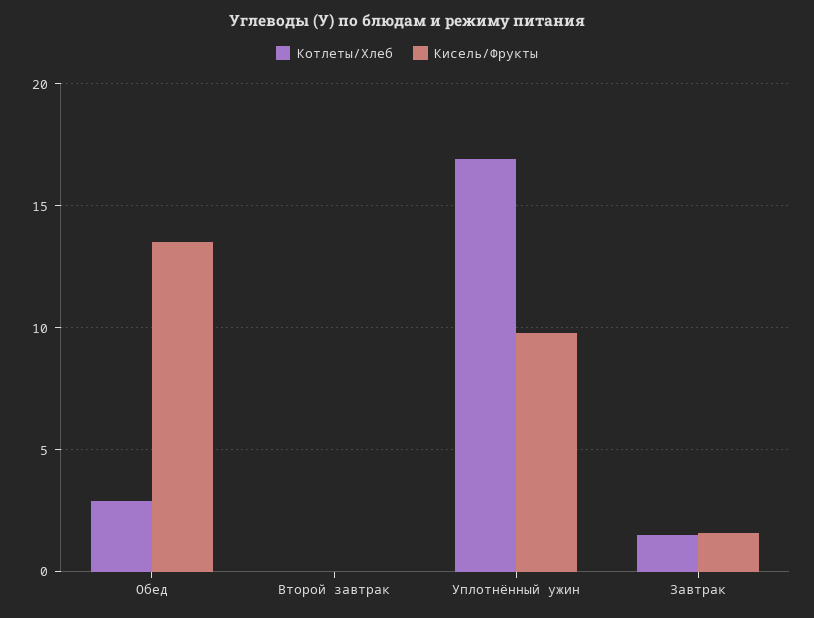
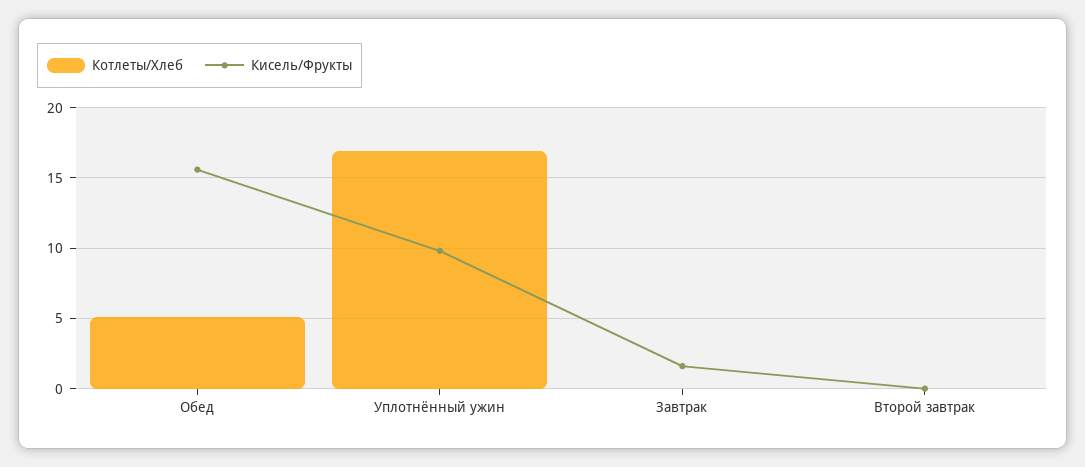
Котлеты/Хлеб, Обед: 3 -> 5
Кисель/Фрукты, Обед: 13.5 -> 15.5
Котлеты/Хлеб, Завтрак: 1.5 -> 0

